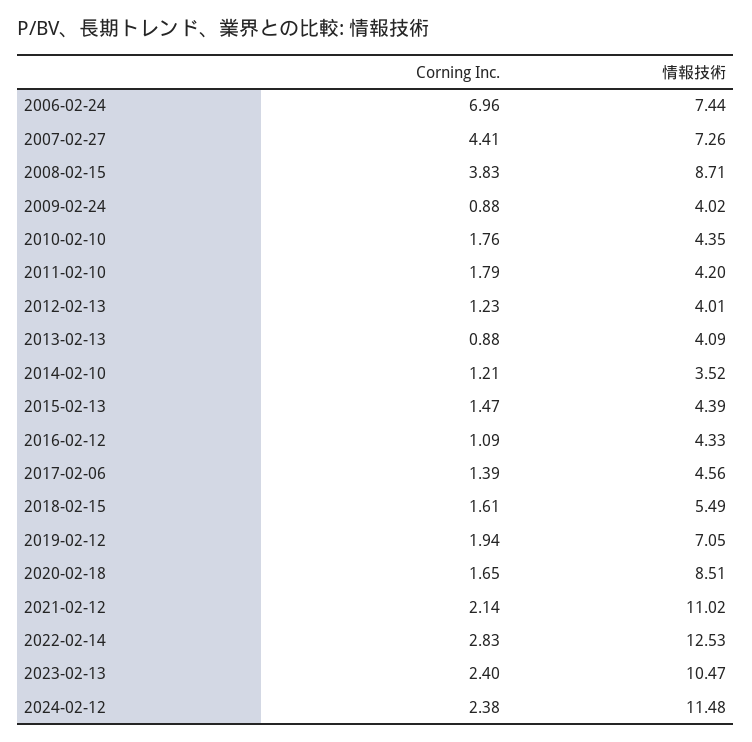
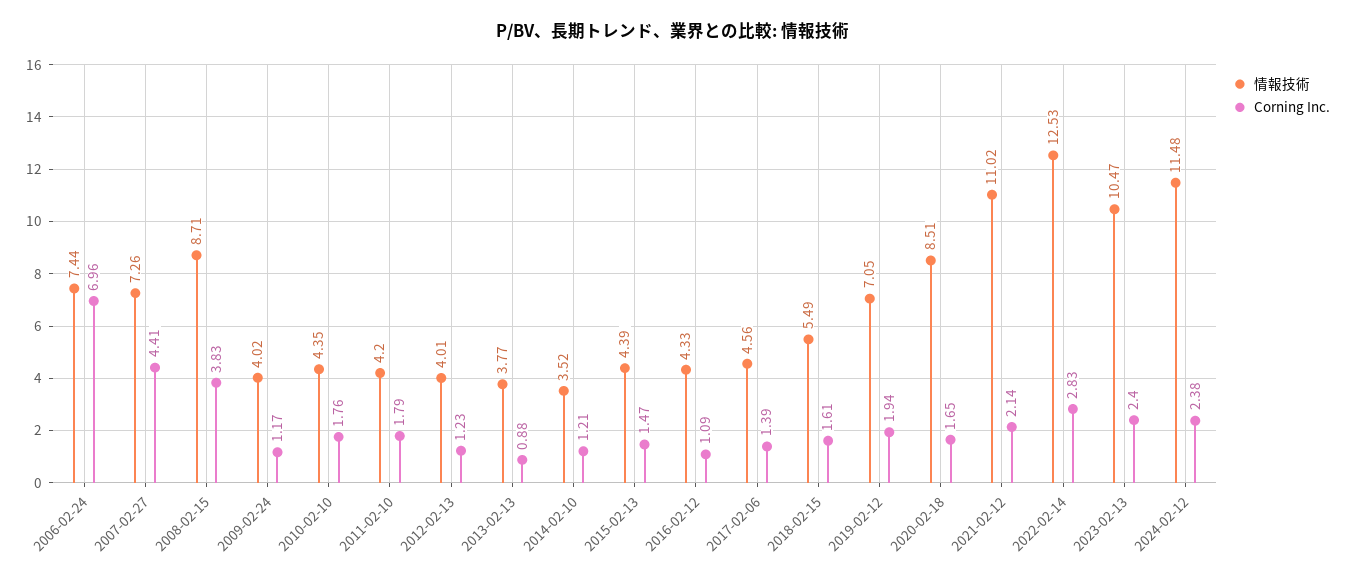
Corning Inc., 2009-02-24: 0.88 -> 1.17
情報技術, 2013-02-13: 4.09 -> 3.77

